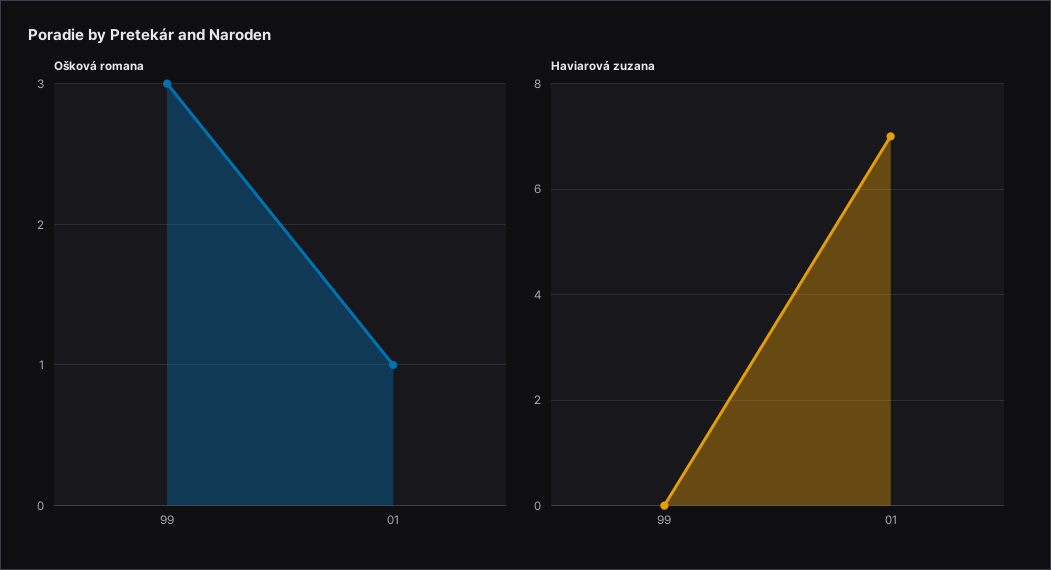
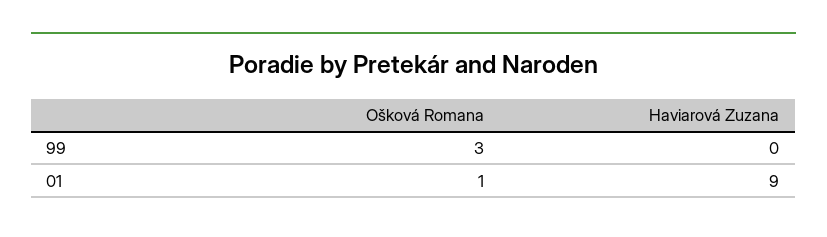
Haviarová zuzana, 01: 7 -> 9

